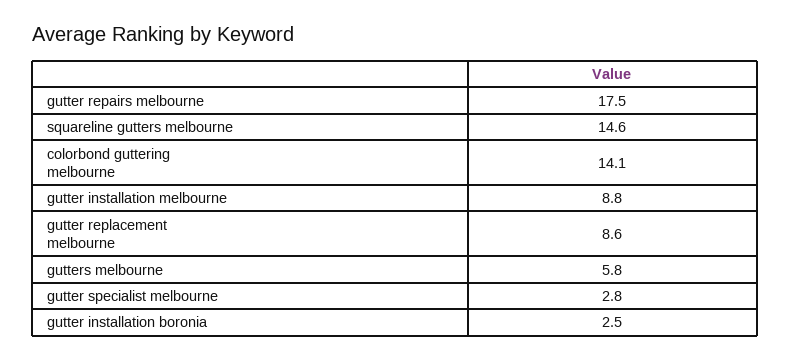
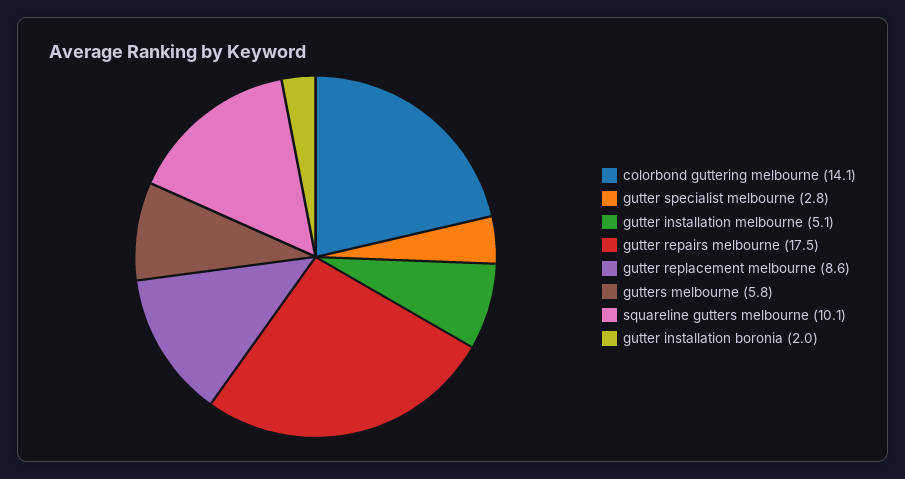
squareline gutters melbourne: 14.6 -> 10.1
gutter installation melbourne: 8.8 -> 5.1
gutter installation boronia: 2.5 -> 2

